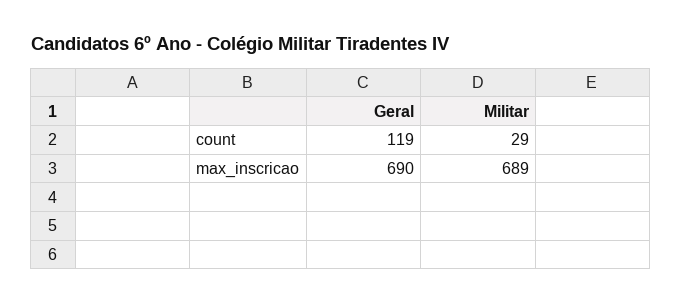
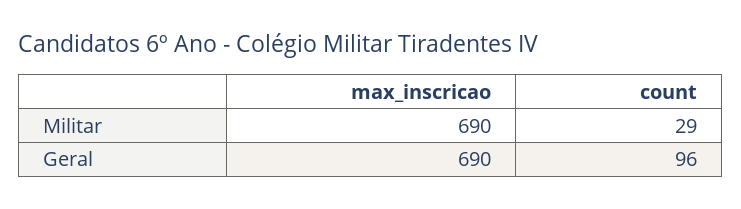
Geral, count: 119 -> 96
Militar, max_inscricao: 689 -> 690

